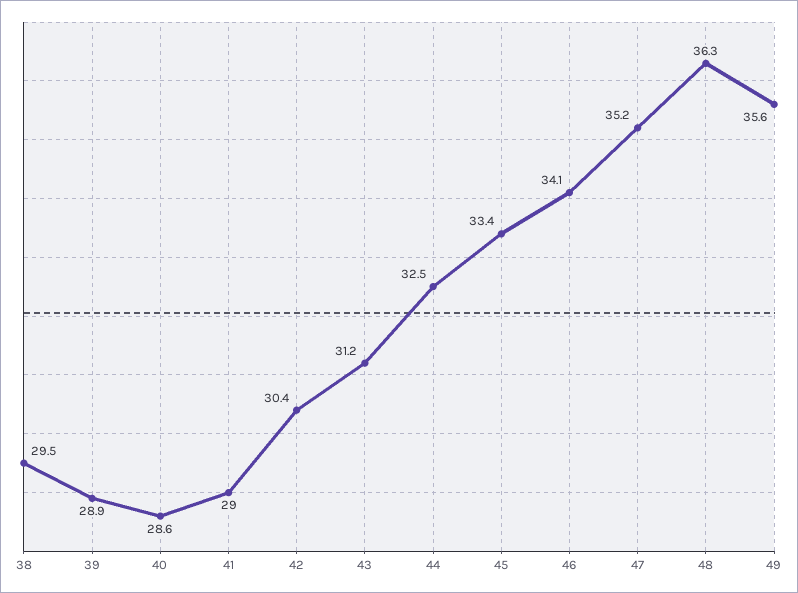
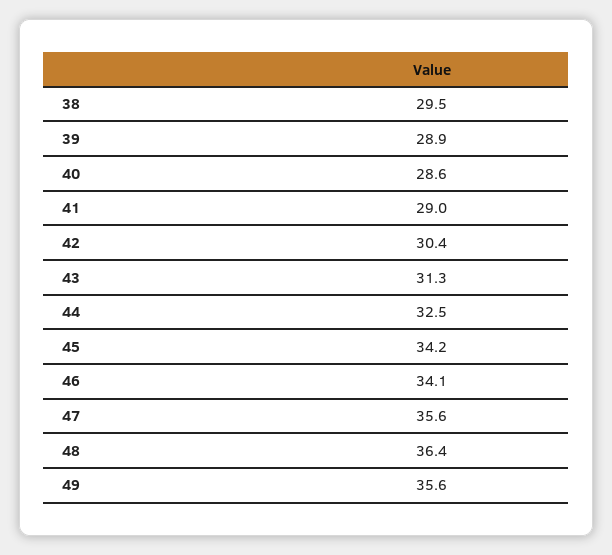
43: 31.2 -> 31.3
45: 33.4 -> 34.2
47: 35.2 -> 35.6
48: 36.3 -> 36.4

